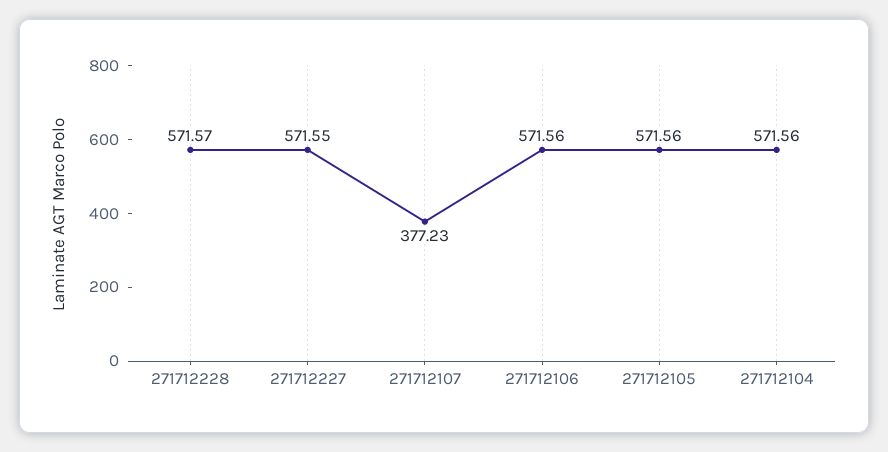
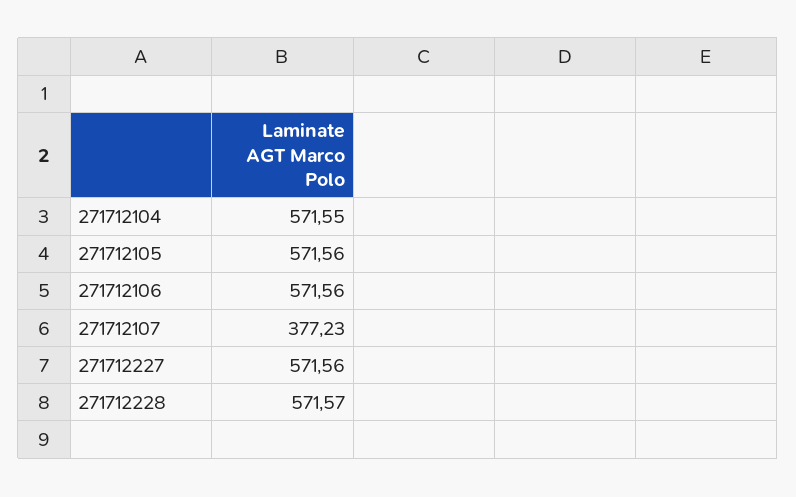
271712227: 571.55 -> 571.56
271712104: 571.56 -> 571.55

